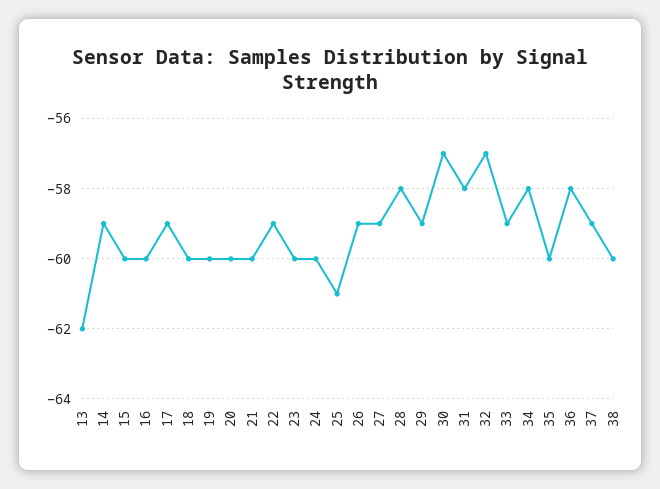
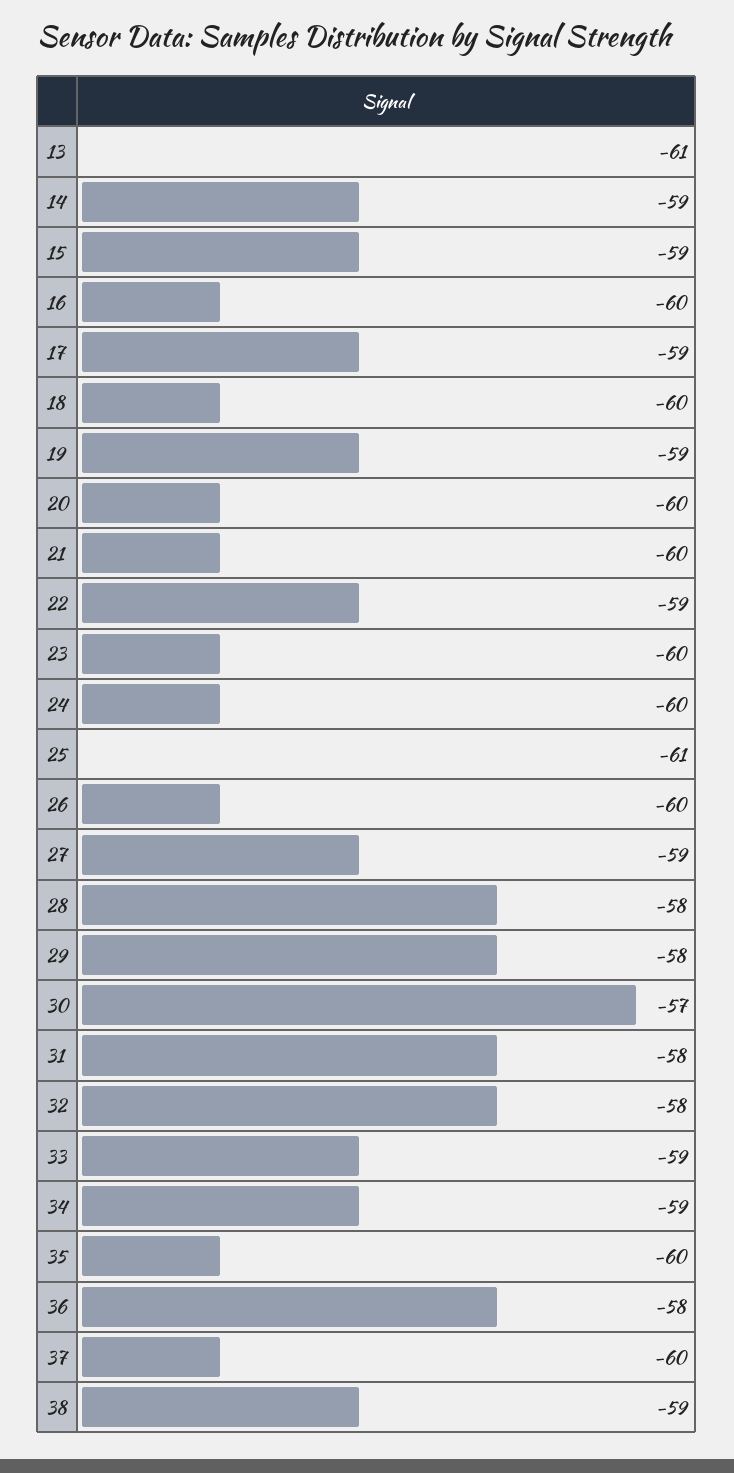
13: -62 -> -61
15: -60 -> -59
19: -60 -> -59
26: -59 -> -60
29: -59 -> -58
32: -57 -> -58
34: -58 -> -59
37: -59 -> -60
38: -60 -> -59

